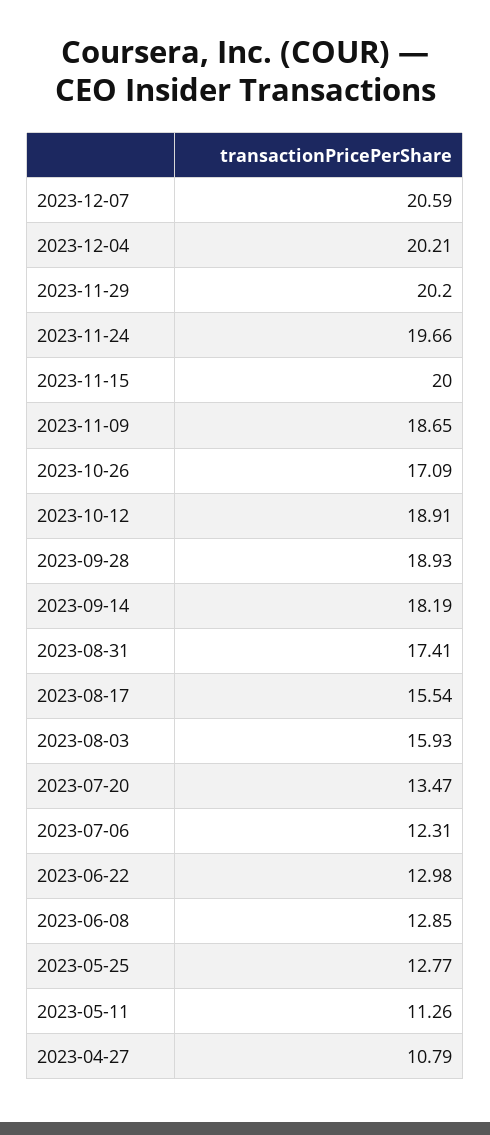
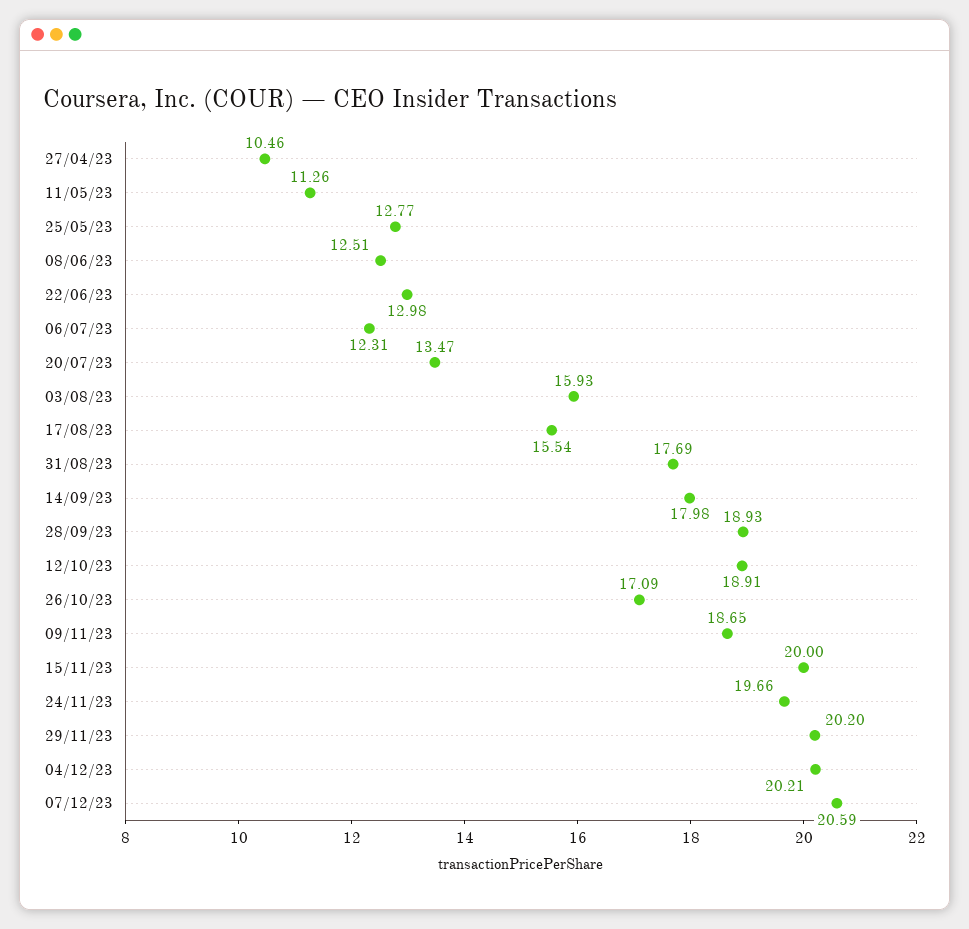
2023-09-14: 18.19 -> 17.98
2023-08-31: 17.41 -> 17.69
2023-06-08: 12.85 -> 12.51
2023-04-27: 10.79 -> 10.46

